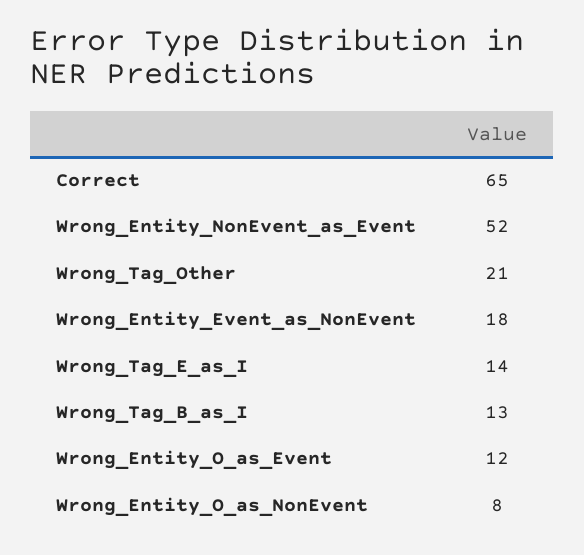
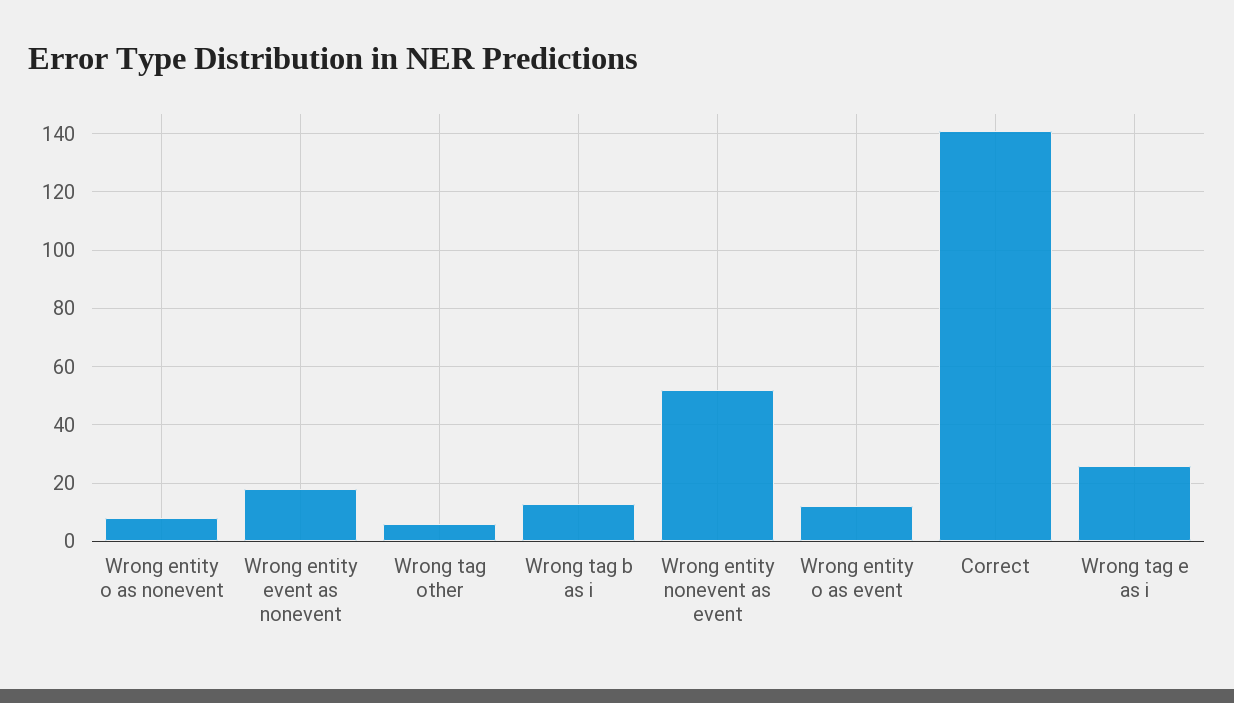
Correct: 65 -> 140
Wrong_Tag_Other: 21 -> 5
Wrong_Tag_E_as_I: 14 -> 25

